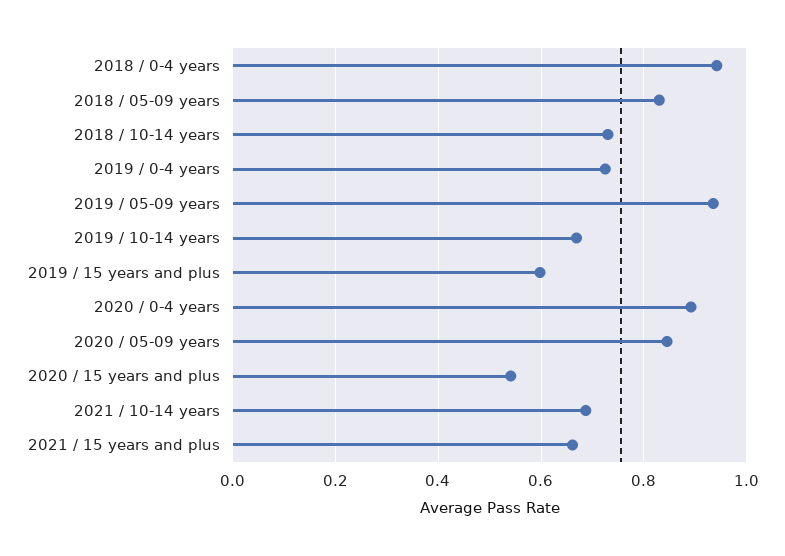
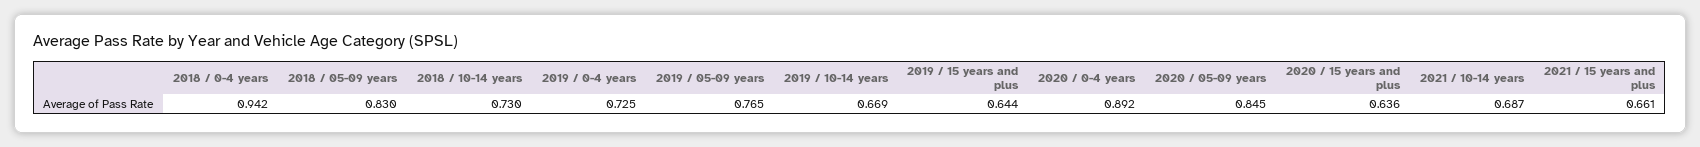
2019 / 05-09 years: 0.94 -> 0.765
2019 / 15 years and plus: 0.6 -> 0.644
2020 / 15 years and plus: 0.54 -> 0.636

